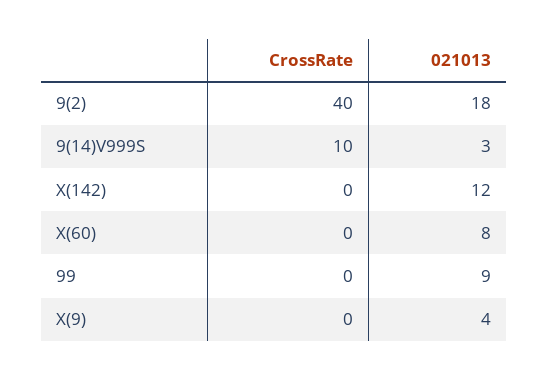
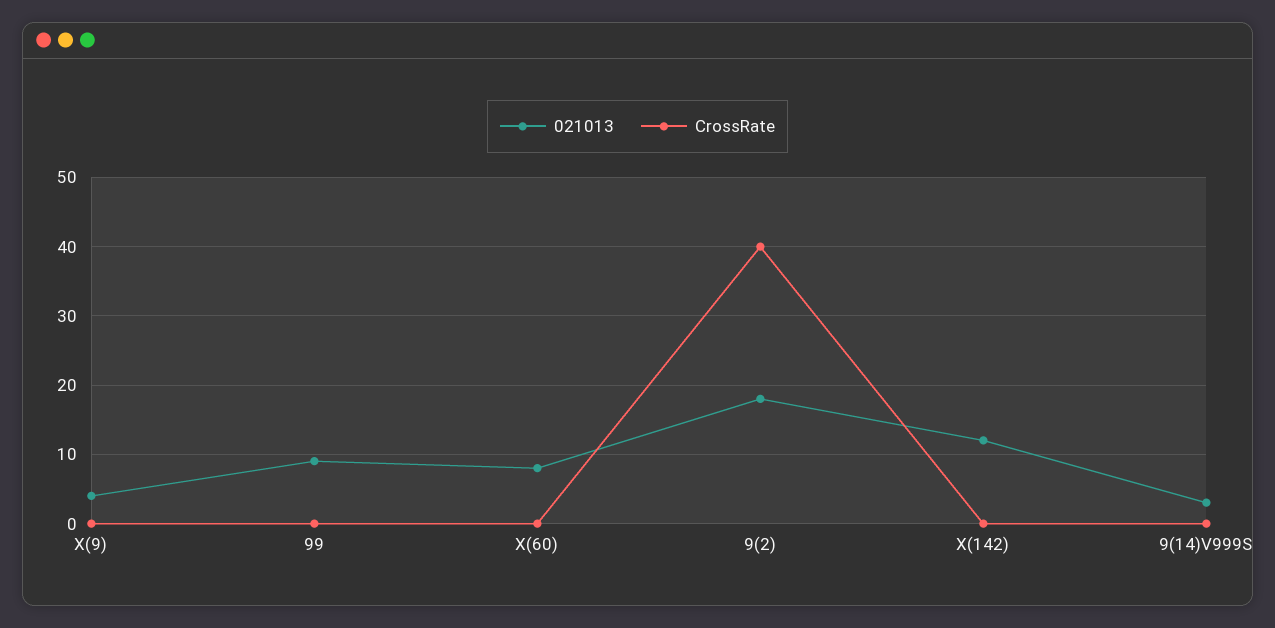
CrossRate, 9(14)V999S: 10 -> 0

